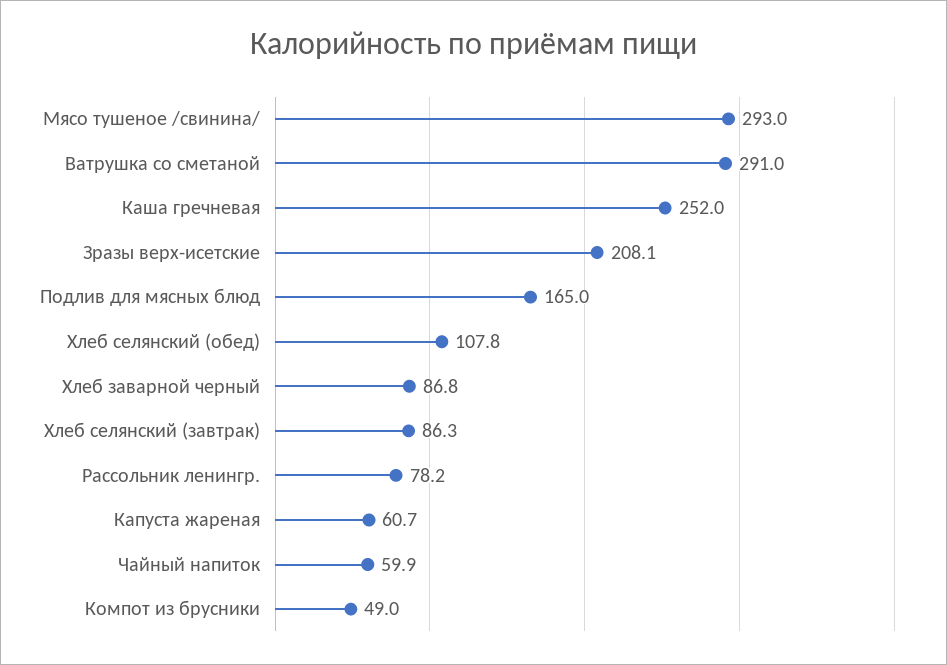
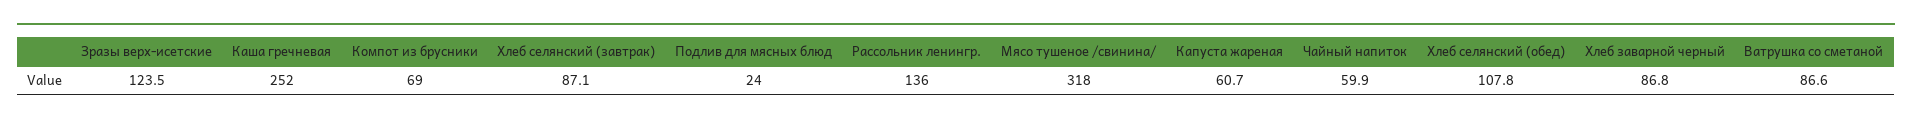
Мясо тушеное /свинина/: 293 -> 318
Ватрушка со сметаной: 291 -> 86.6
Зразы верх-исетские: 208.1 -> 123.5
Подлив для мясных блюд: 165 -> 24
Хлеб селянский (завтрак): 86.3 -> 87.1
Рассольник ленингр.: 78.2 -> 136
Компот из брусники: 49 -> 69

